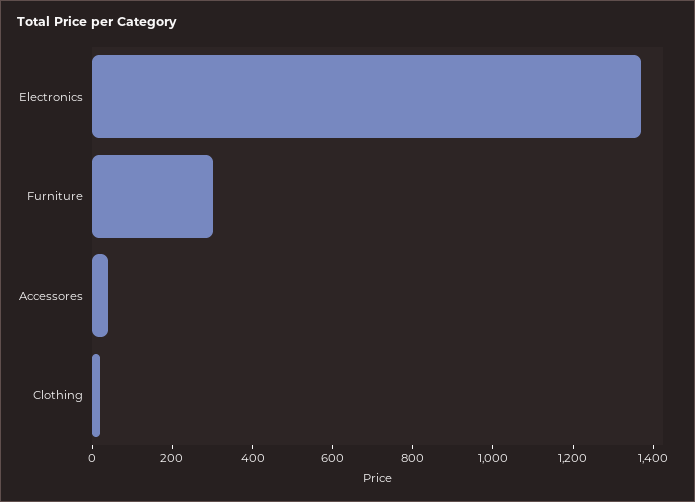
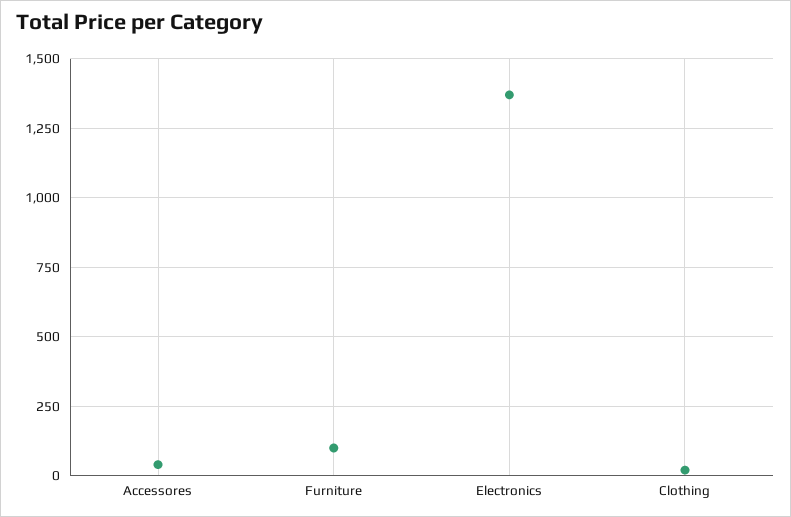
Furniture: 300 -> 100

